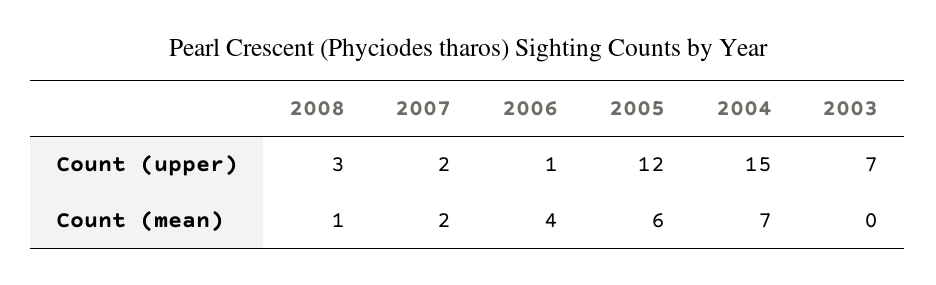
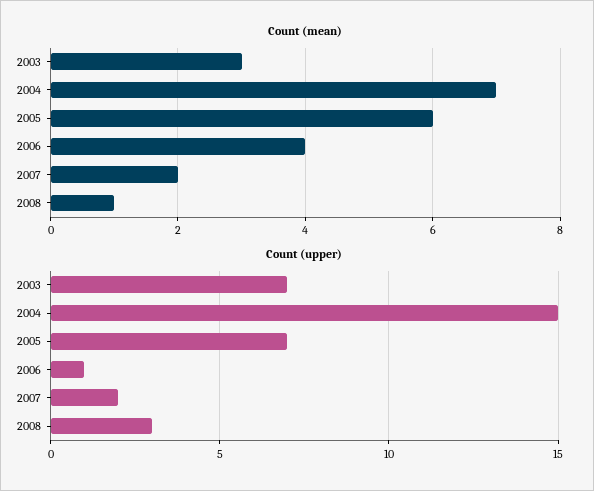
Count (upper), 2005: 12 -> 7
Count (mean), 2003: 0 -> 3

